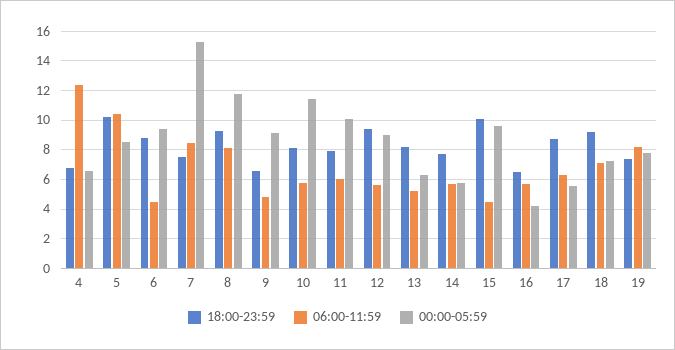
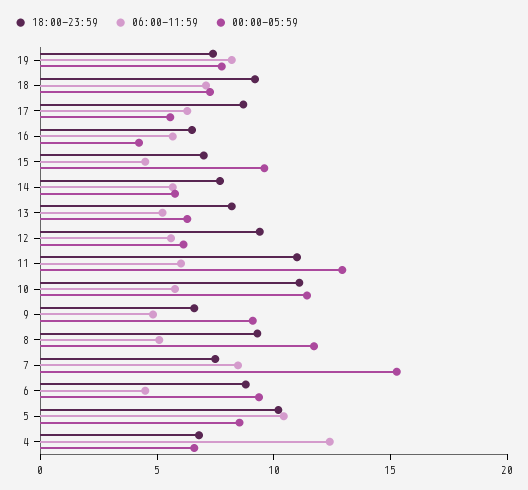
06:00-11:59, 8: 8 -> 5
18:00-23:59, 10: 8 -> 11
18:00-23:59, 11: 8 -> 11
00:00-05:59, 11: 10 -> 13
00:00-05:59, 12: 9 -> 6
18:00-23:59, 15: 10 -> 7

